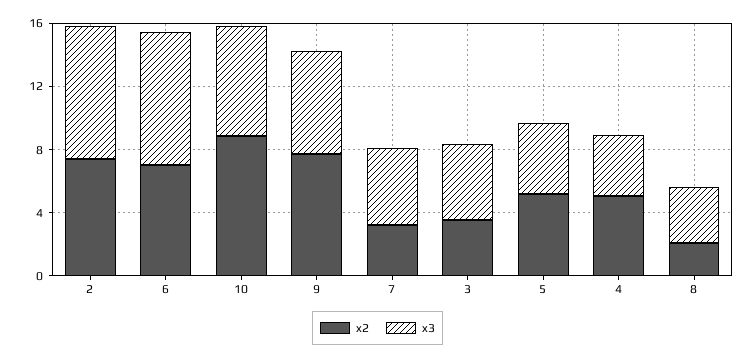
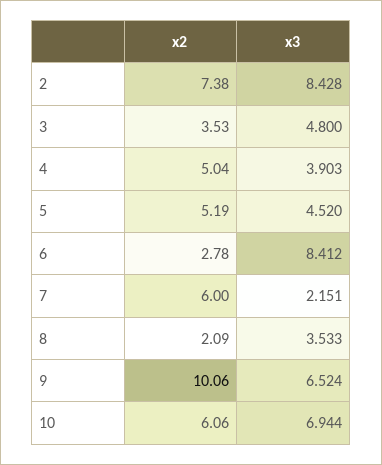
x2, 6: 7 -> 2.78
x2, 10: 9 -> 6.06
x2, 9: 8 -> 10.06
x2, 7: 3 -> 6
x3, 7: 5 -> 2.151

